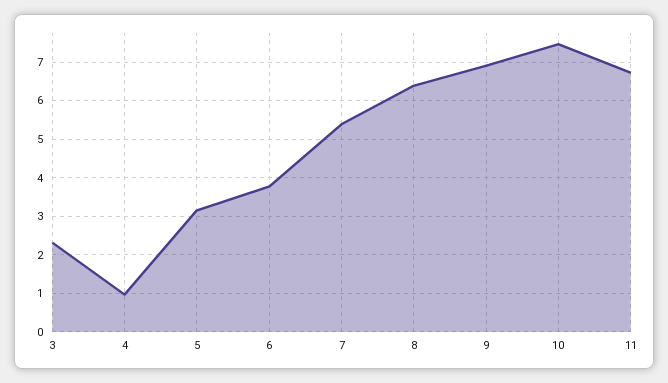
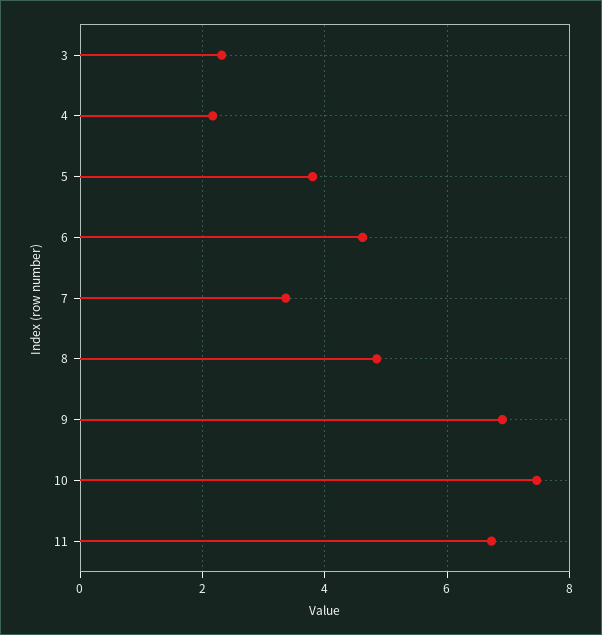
4: 1 -> 2.2
5: 3.2 -> 3.8
6: 3.8 -> 4.6
7: 5.4 -> 3.4
8: 6.4 -> 4.8

